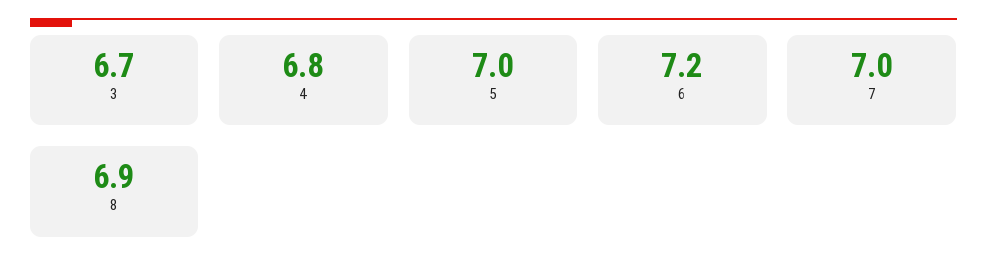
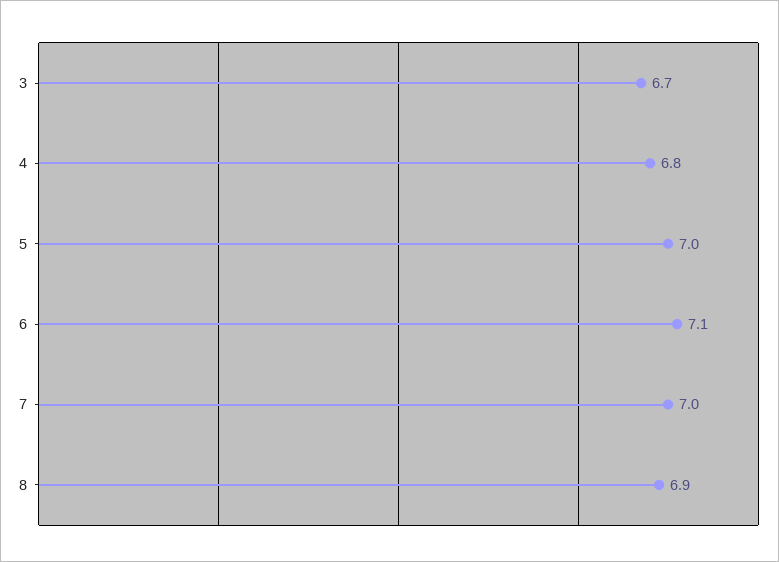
6: 7.2 -> 7.1

